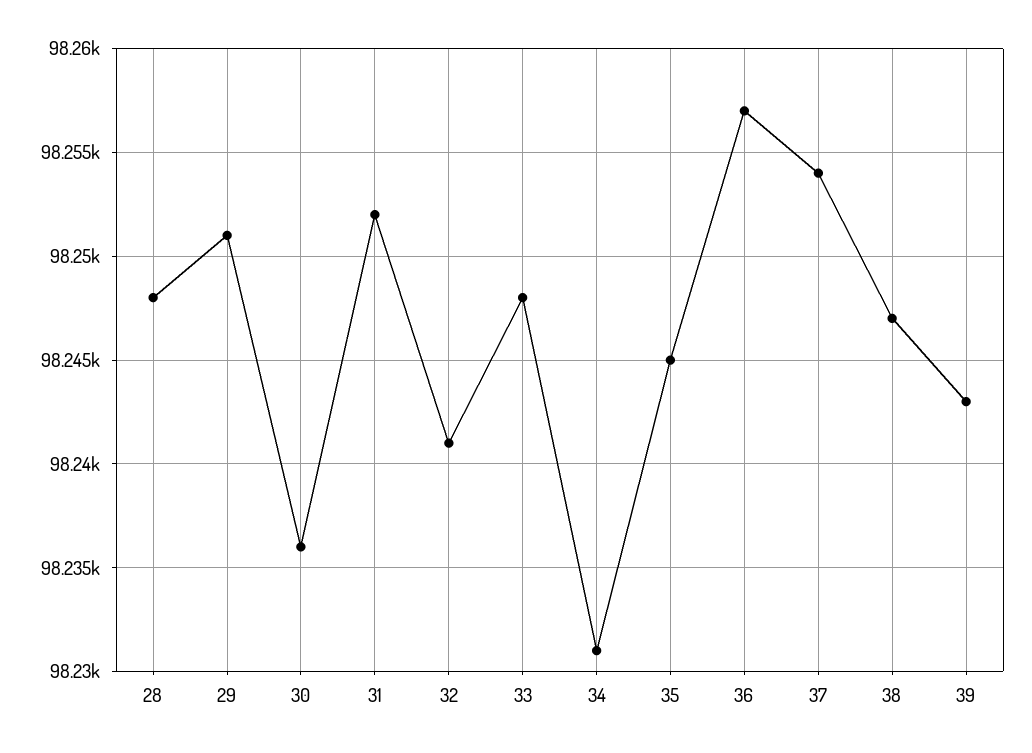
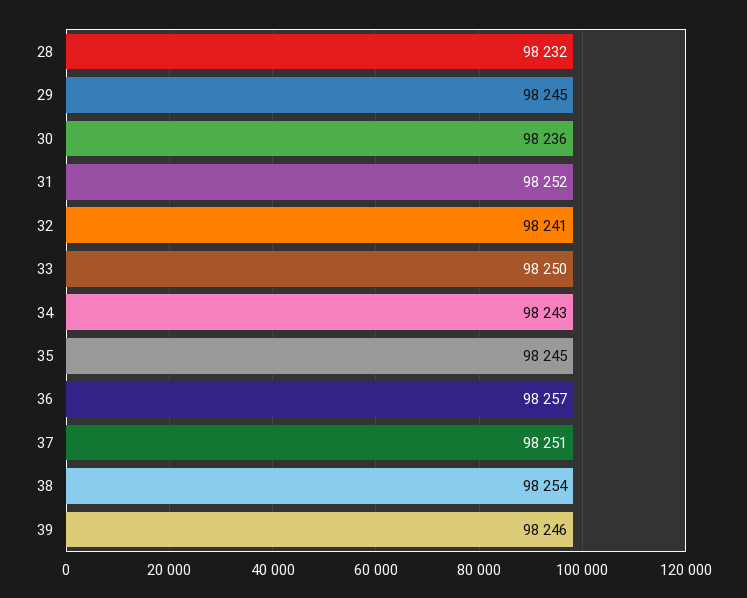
28: 98248 -> 98232
29: 98251 -> 98245
33: 98248 -> 98250
34: 98231 -> 98243
37: 98254 -> 98251
38: 98247 -> 98254
39: 98243 -> 98246

